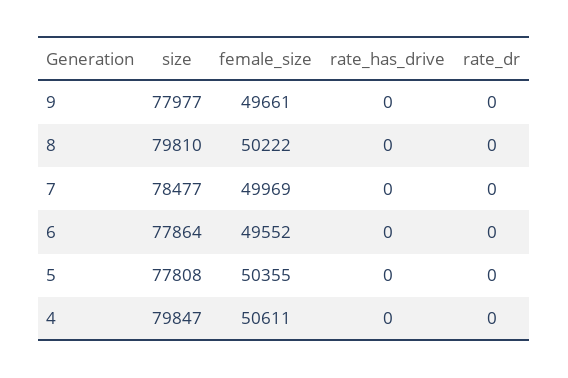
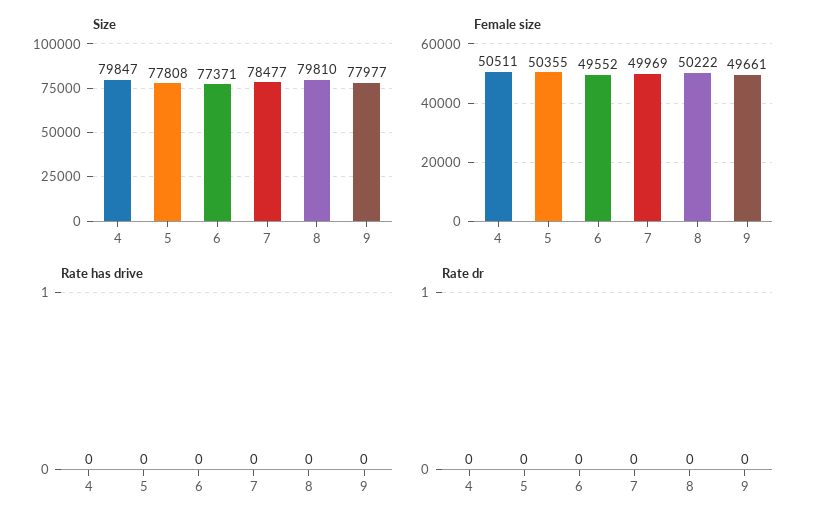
size, 6: 77864 -> 77371
female_size, 4: 50611 -> 50511

